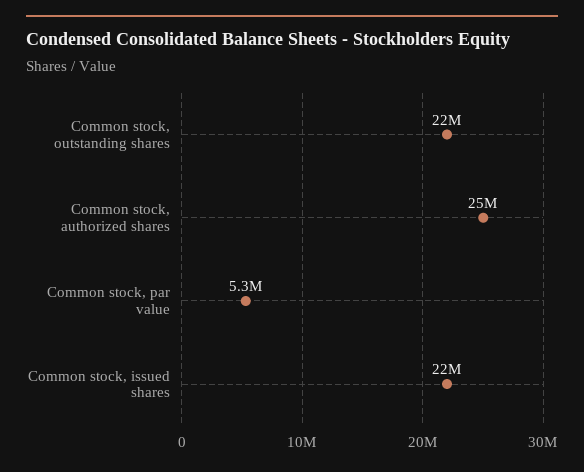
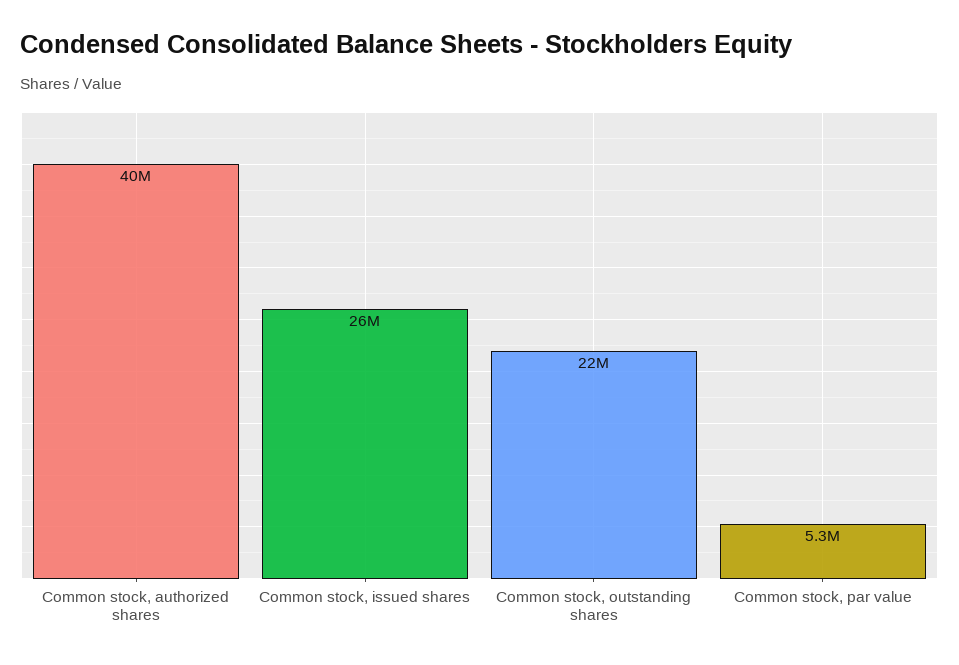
Common stock, authorized shares: 25000000 -> 40000000
Common stock, issued shares: 22000000 -> 26000000

